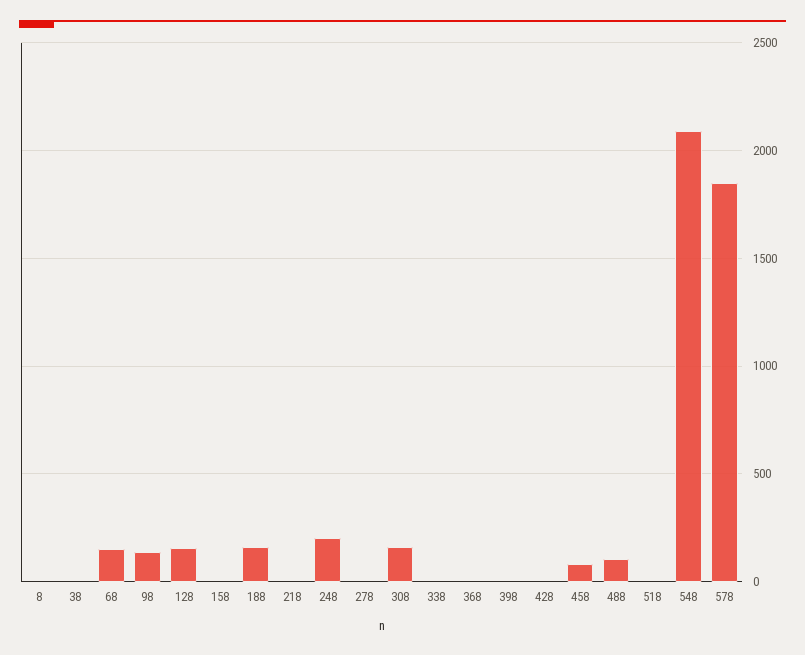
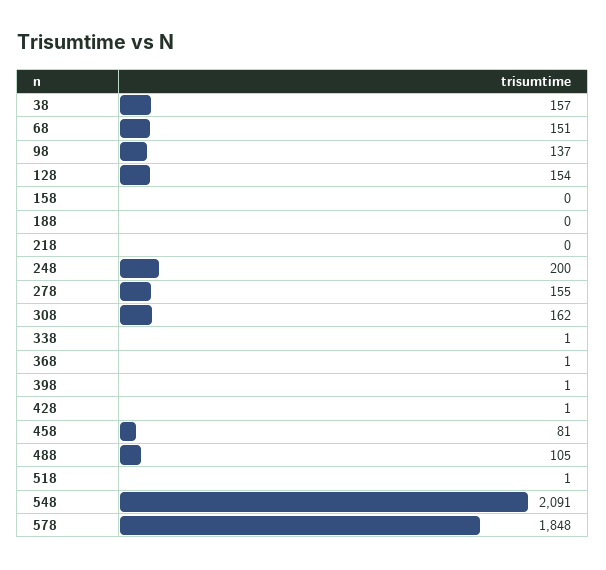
8: 0 -> none
38: 0 -> 157
188: 150 -> 0
278: 0 -> 155

